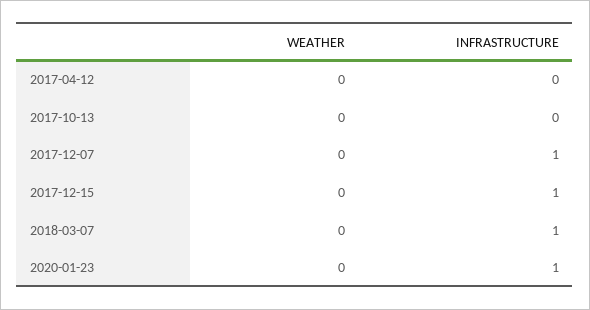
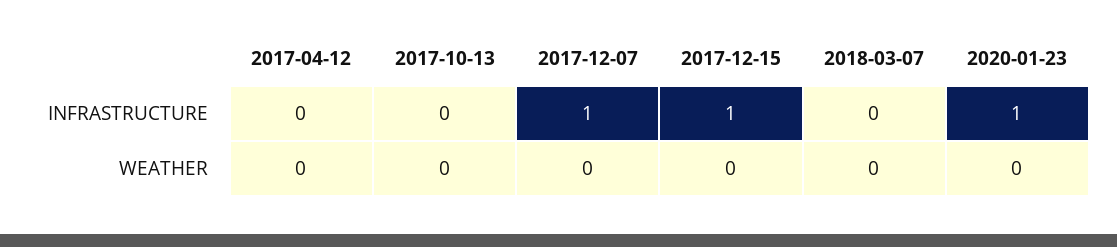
INFRASTRUCTURE, 2018-03-07: 1 -> 0

